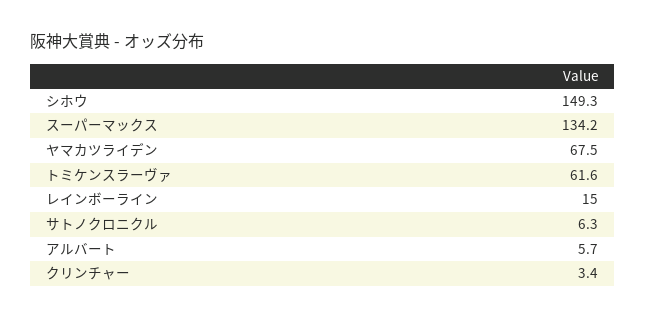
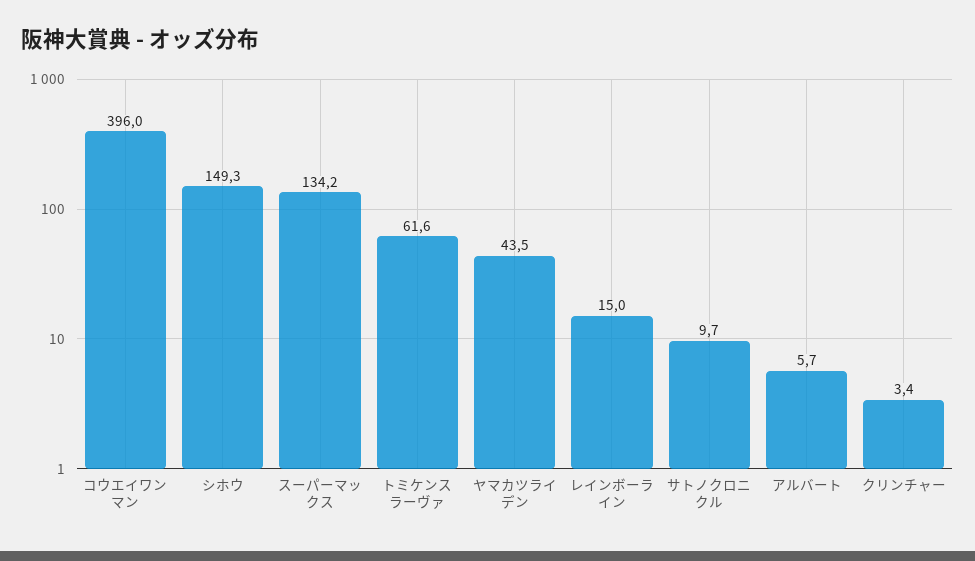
ヤマカツライデン: 67.5 -> 43.5
サトノクロニクル: 6.3 -> 9.7
コウエイワンマン: none -> 396

